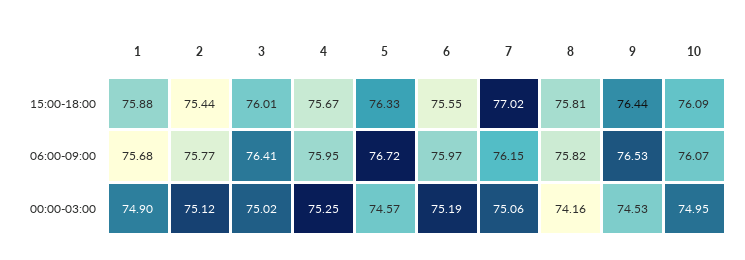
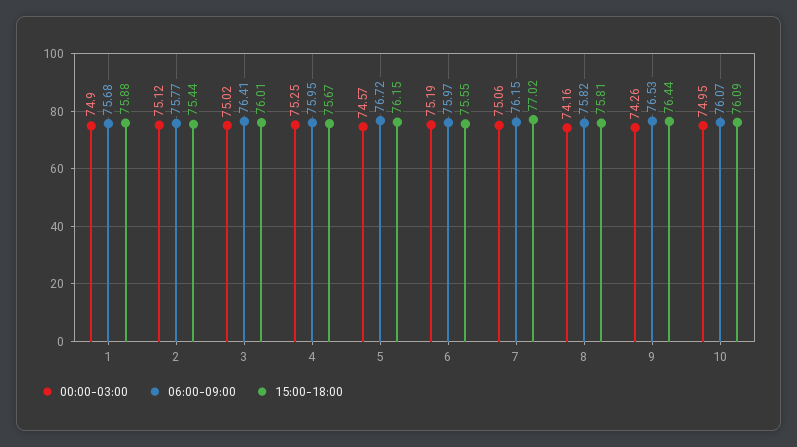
15:00-18:00, 5: 76.33 -> 76.15
00:00-03:00, 9: 74.53 -> 74.26

